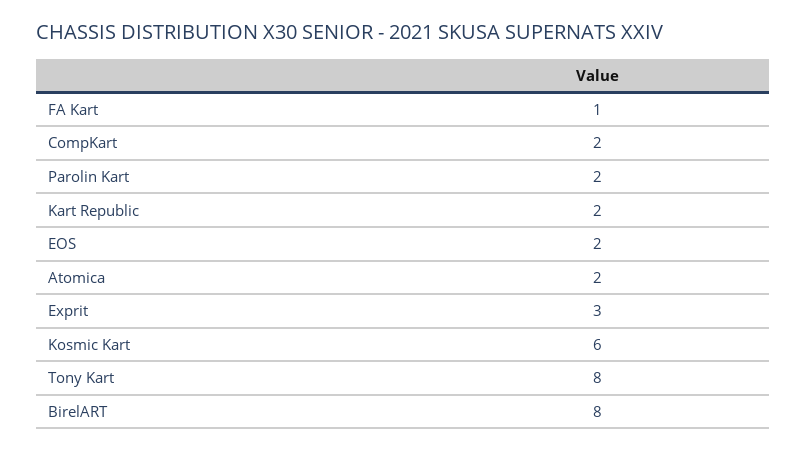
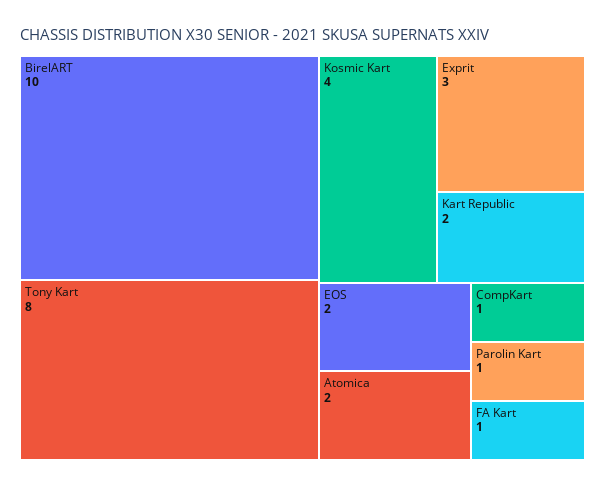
CompKart: 2 -> 1
Parolin Kart: 2 -> 1
Kosmic Kart: 6 -> 4
BirelART: 8 -> 10

